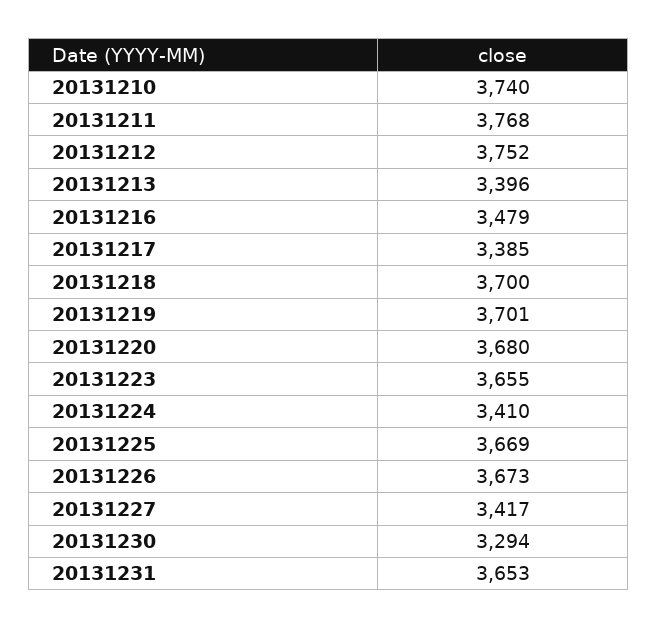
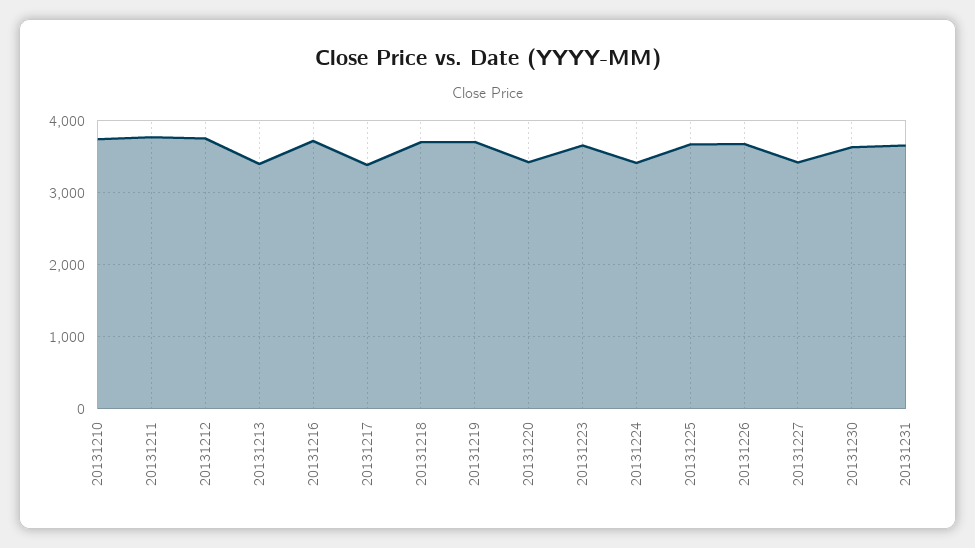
20131216: 3479 -> 3700
20131220: 3680 -> 3400
20131230: 3294 -> 3600

